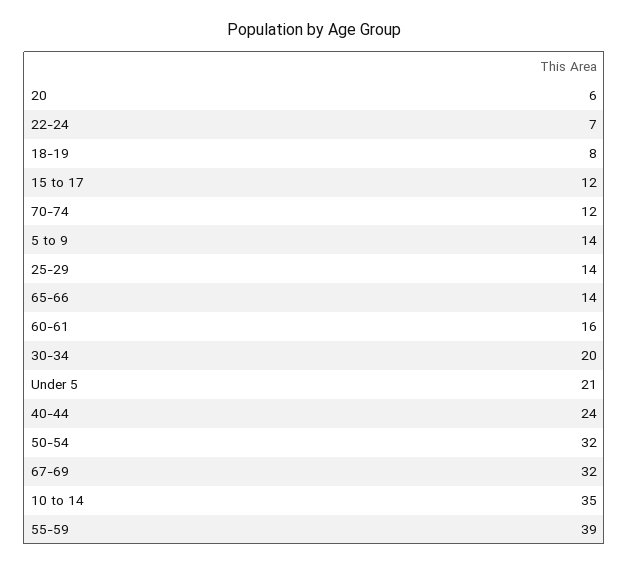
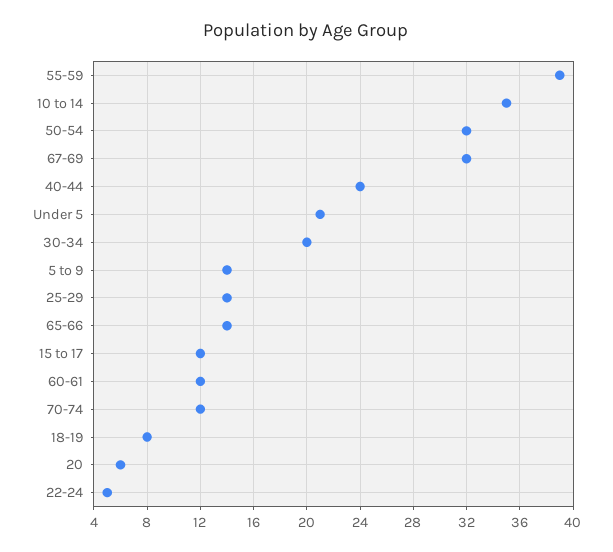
22-24: 7 -> 5
60-61: 16 -> 12

